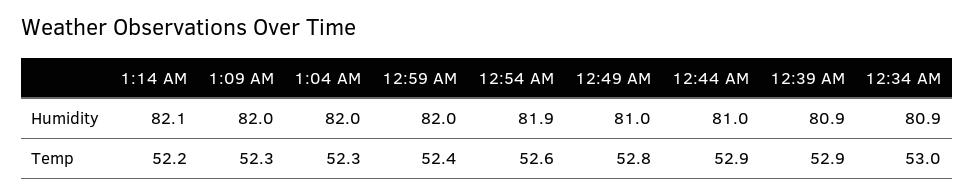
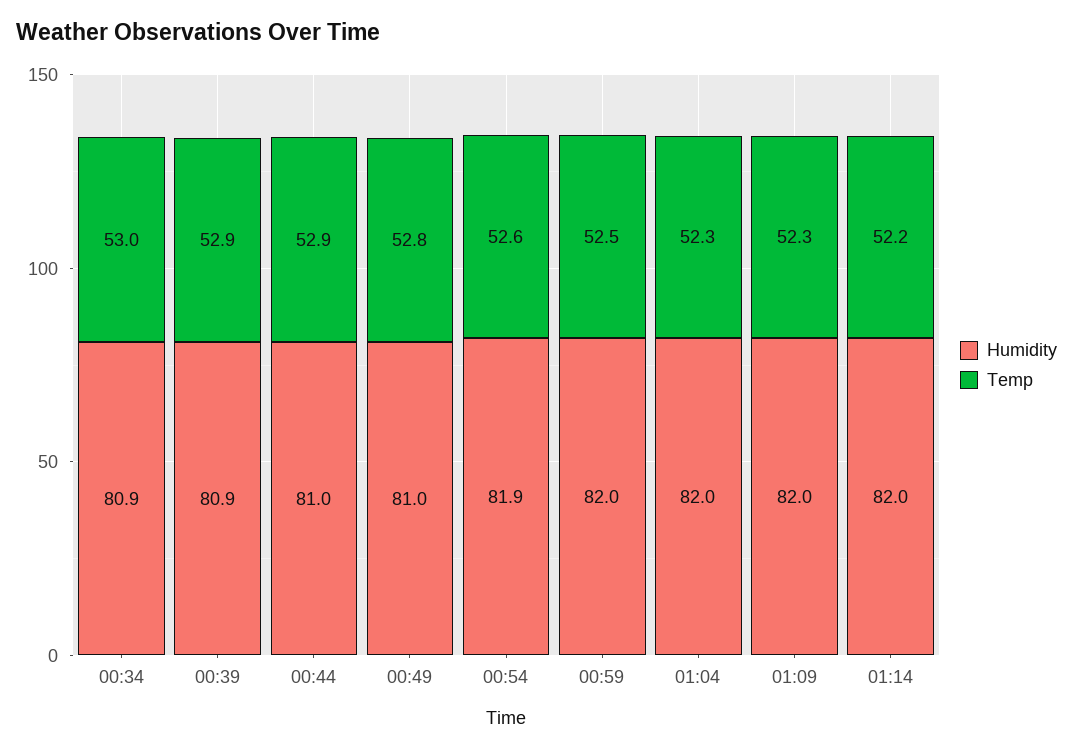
Humidity, 1:14 AM: 82.1 -> 82
Temp, 12:59 AM: 52.4 -> 52.5

